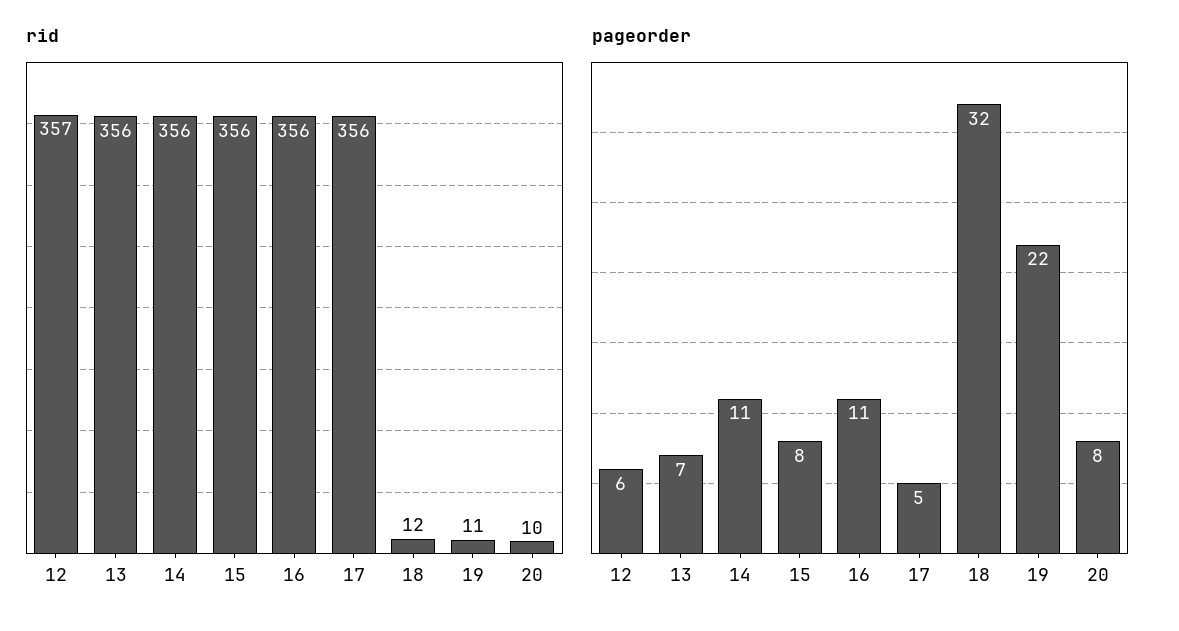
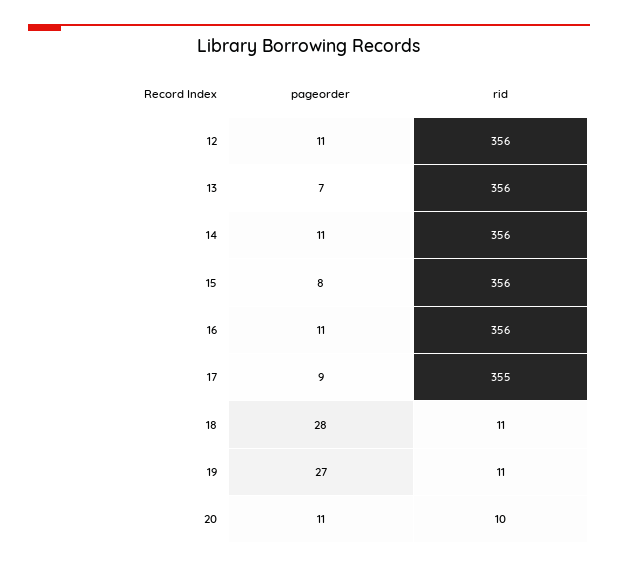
rid, 12: 357 -> 356
rid, 17: 356 -> 355
rid, 18: 12 -> 11
pageorder, 12: 6 -> 11
pageorder, 17: 5 -> 9
pageorder, 18: 32 -> 28
pageorder, 19: 22 -> 27
pageorder, 20: 8 -> 11

